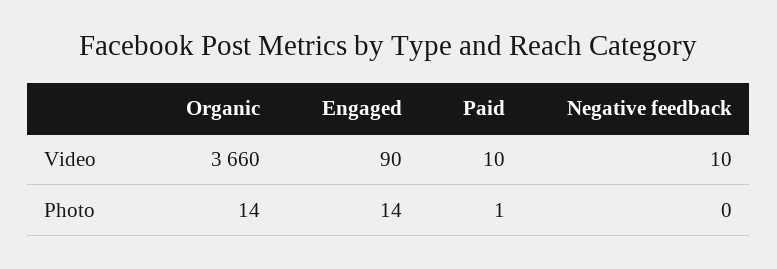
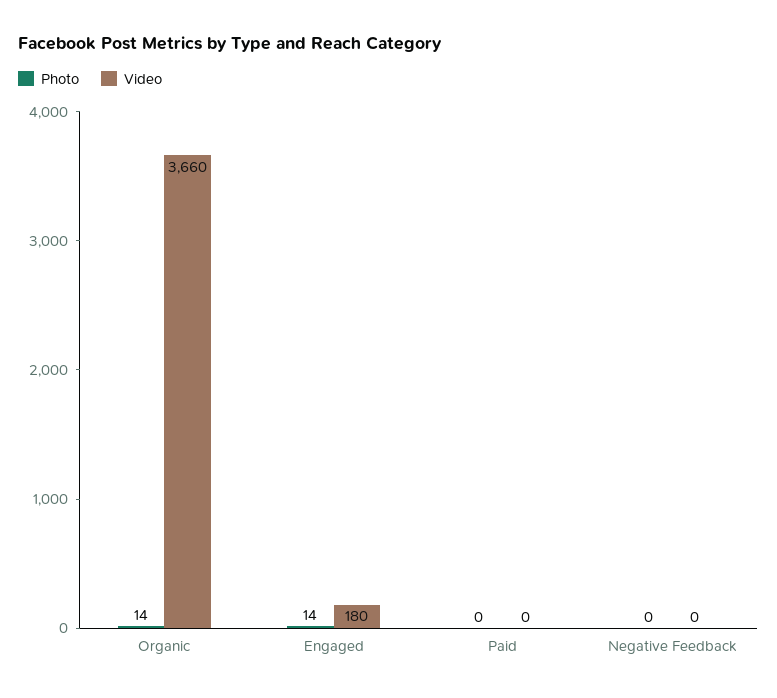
Video, Engaged: 90 -> 180
Video, Paid: 10 -> 0
Video, Negative feedback: 10 -> 0
Photo, Paid: 1 -> 0

